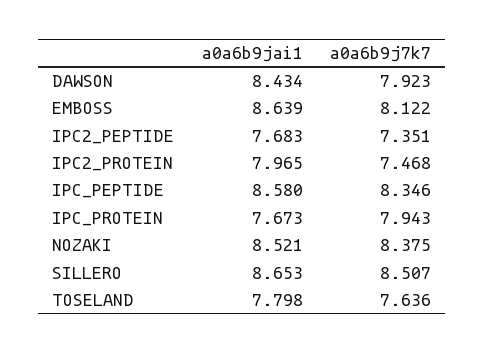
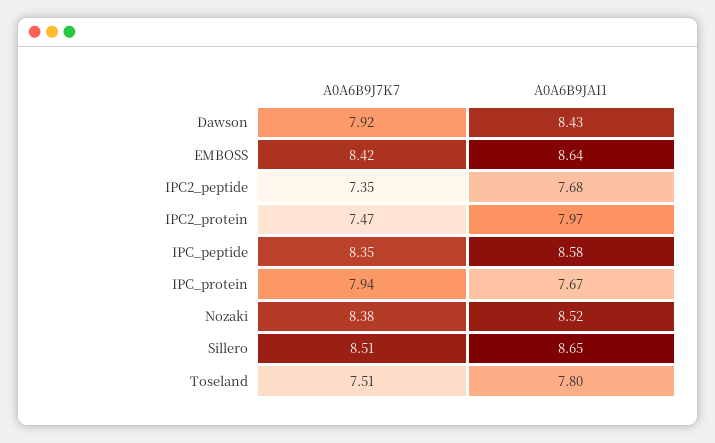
a0a6b9j7k7, EMBOSS: 8.122 -> 8.42
a0a6b9j7k7, TOSELAND: 7.636 -> 7.51

